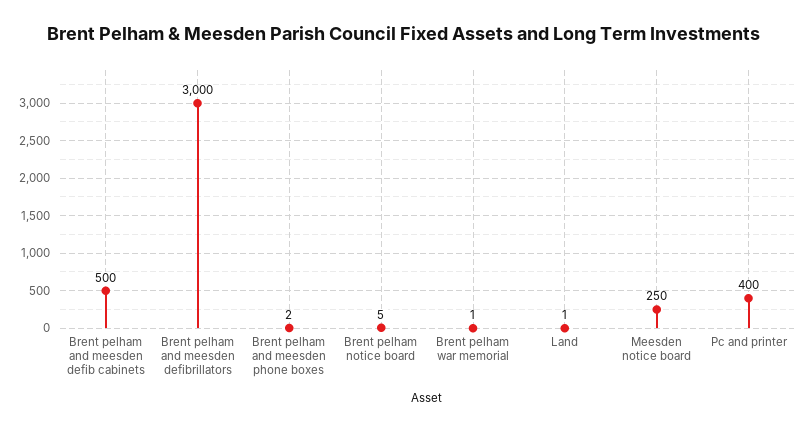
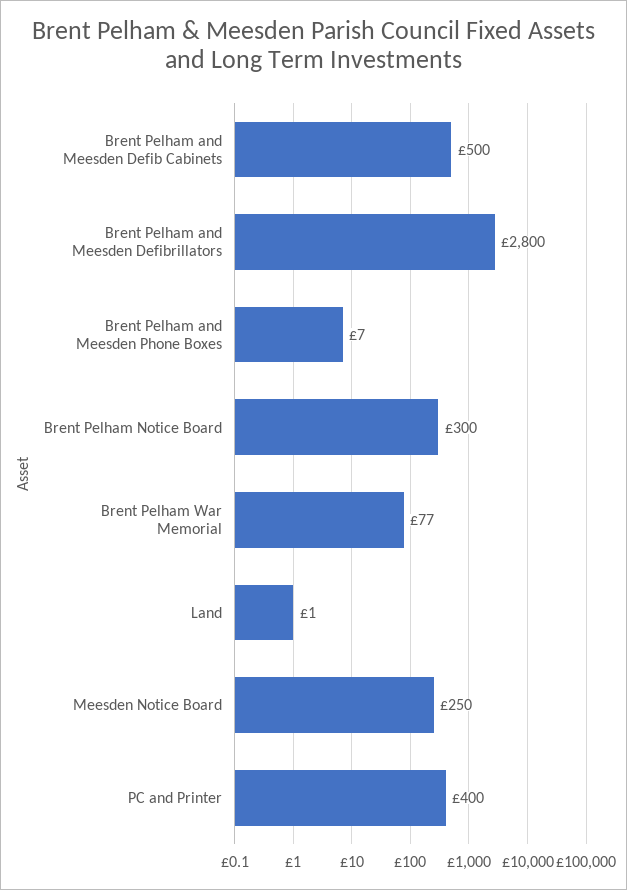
Brent pelham and meesden defibrillators: 3000 -> 2800
Brent pelham and meesden phone boxes: 2 -> 7
Brent pelham notice board: 5 -> 300
Brent pelham war memorial: 1 -> 77

